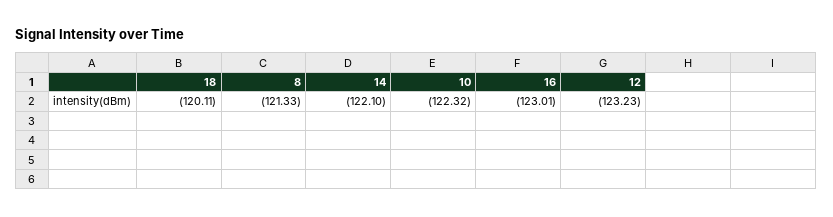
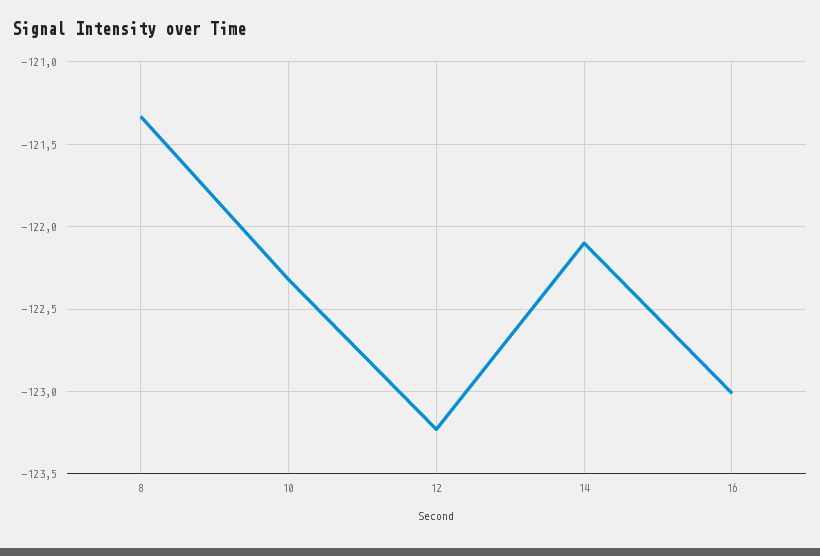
18: -120.11 -> none

